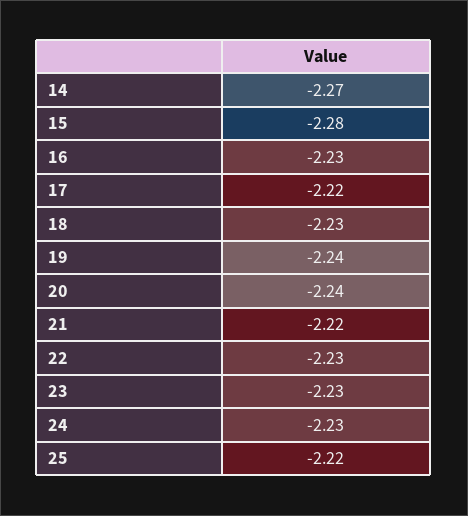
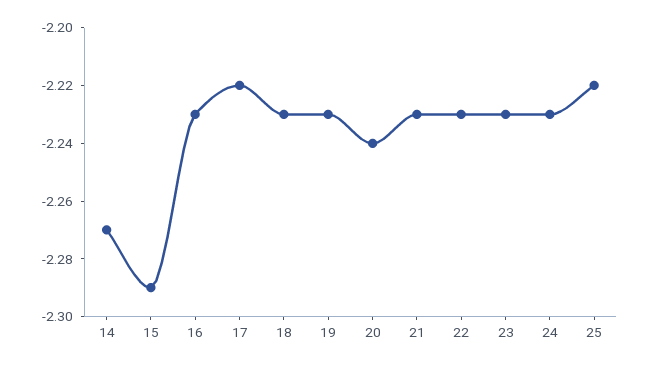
15: -2.28 -> -2.29
19: -2.24 -> -2.23
21: -2.22 -> -2.23

